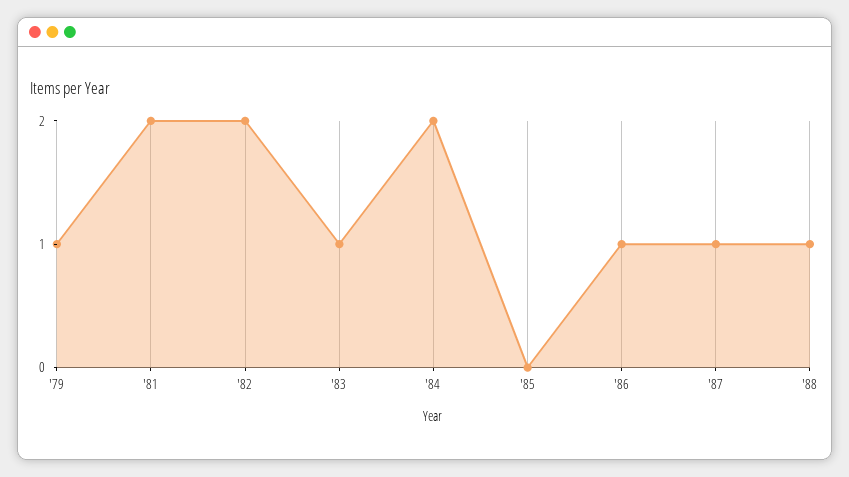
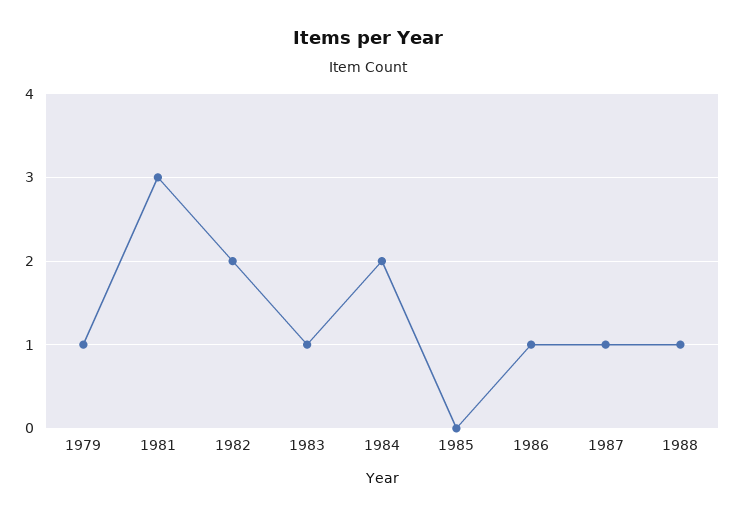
'81: 2 -> 3

